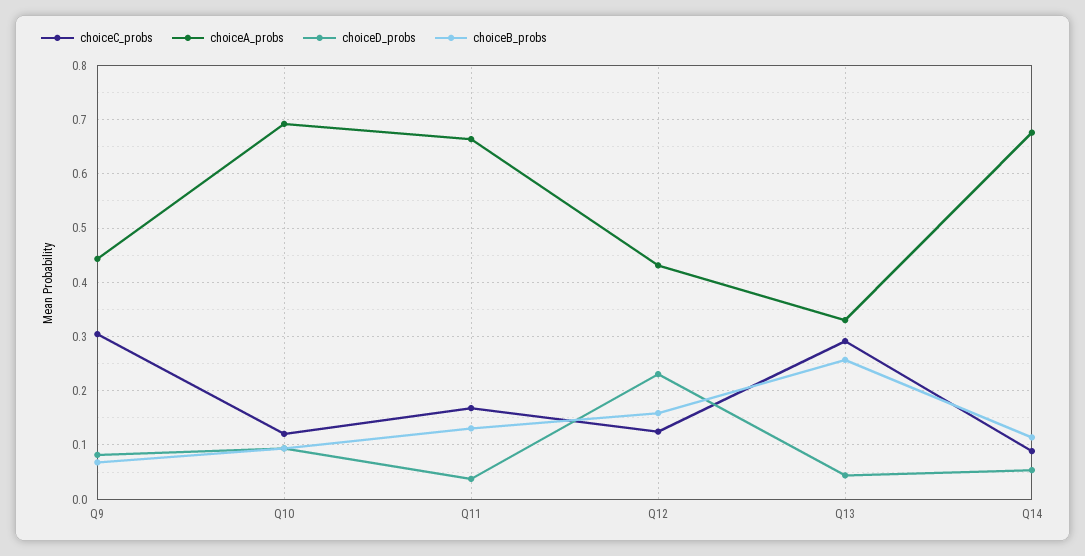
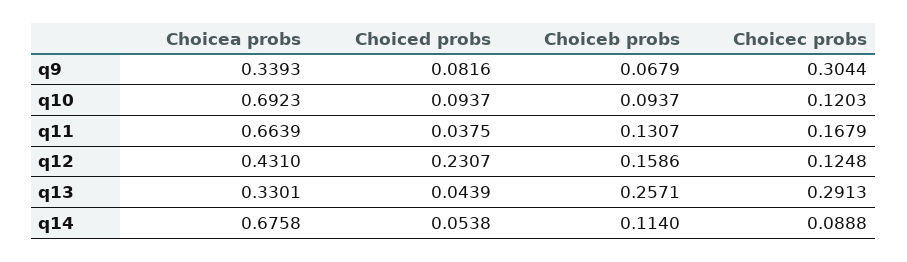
choiceA_probs, Q9: 0.44 -> 0.3393

